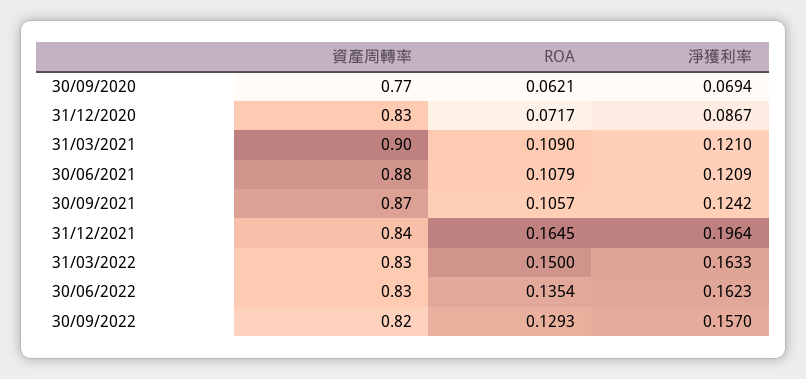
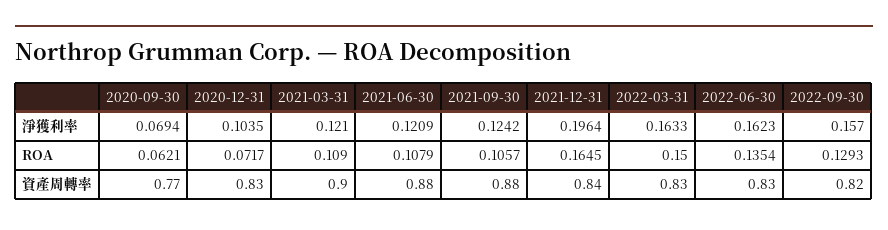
淨獲利率, 31/12/2020: 0.0867 -> 0.1035
資產周轉率, 30/09/2021: 0.87 -> 0.88

